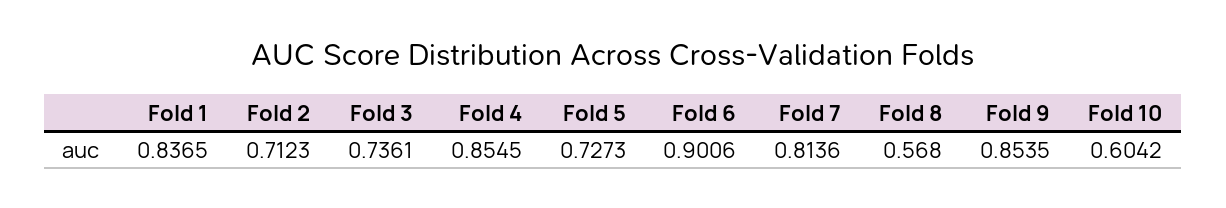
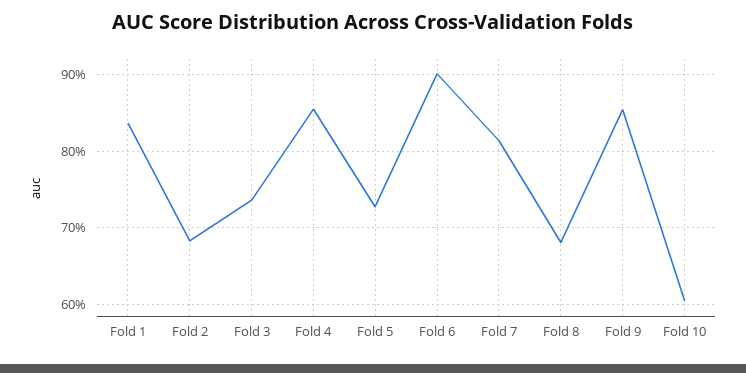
Fold 2: 0.7123 -> 0.68
Fold 8: 0.568 -> 0.68

